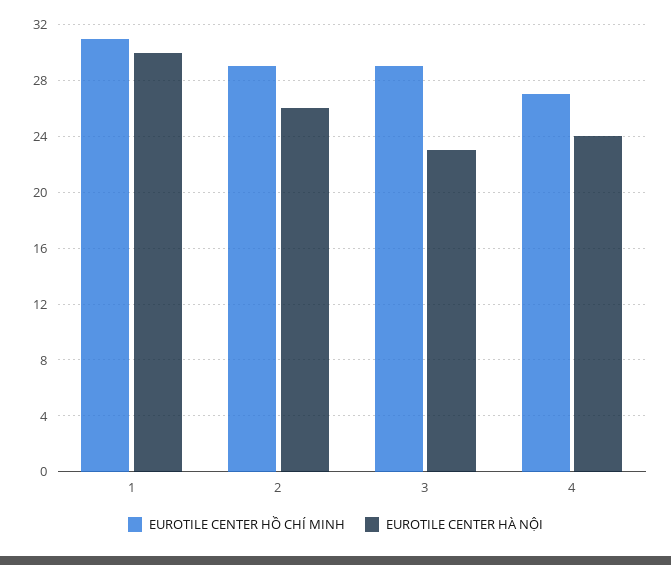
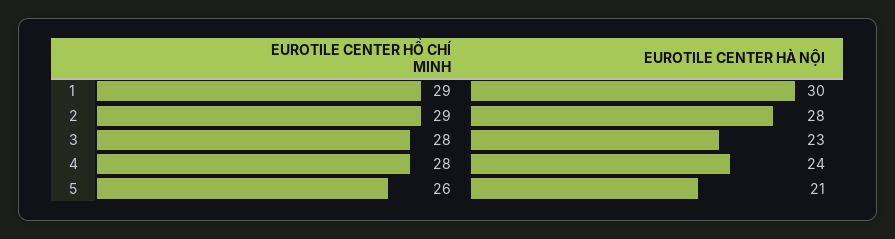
EUROTILE CENTER HỒ CHÍ MINH, 1: 31 -> 29
EUROTILE CENTER HÀ NỘI, 2: 26 -> 28
EUROTILE CENTER HỒ CHÍ MINH, 3: 29 -> 28
EUROTILE CENTER HỒ CHÍ MINH, 4: 27 -> 28
EUROTILE CENTER HỒ CHÍ MINH, 5: none -> 26
EUROTILE CENTER HÀ NỘI, 5: none -> 21

